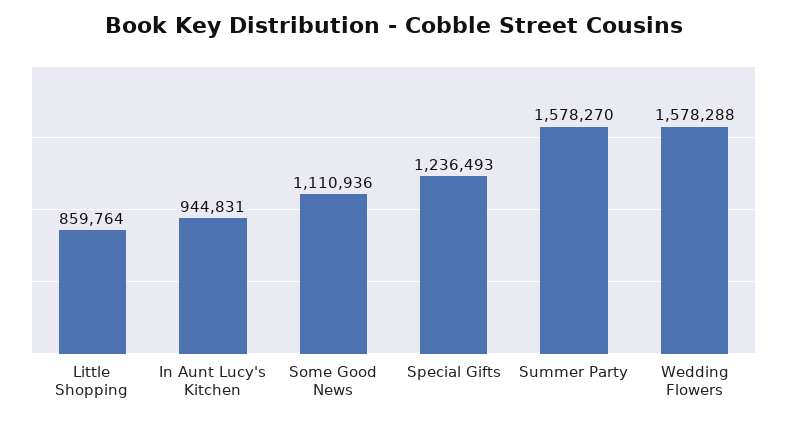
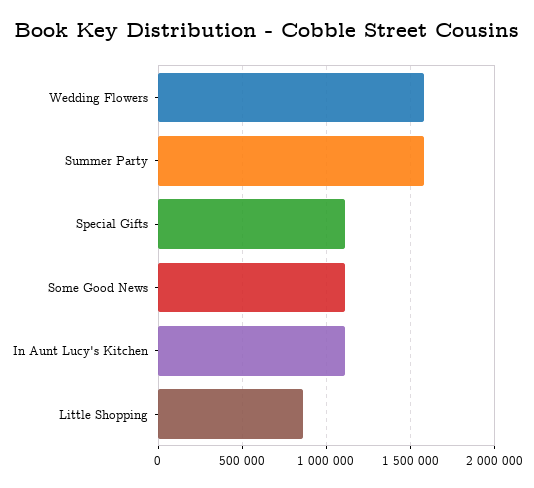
In Aunt Lucy's Kitchen: 944831 -> 1100000
Special Gifts: 1236493 -> 1100000

